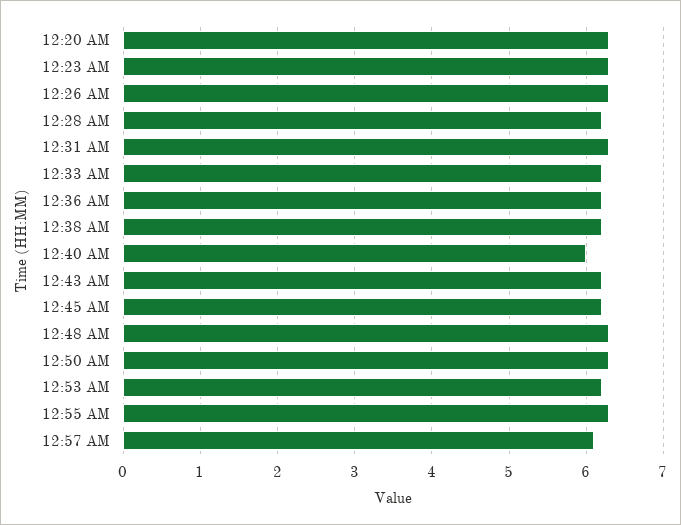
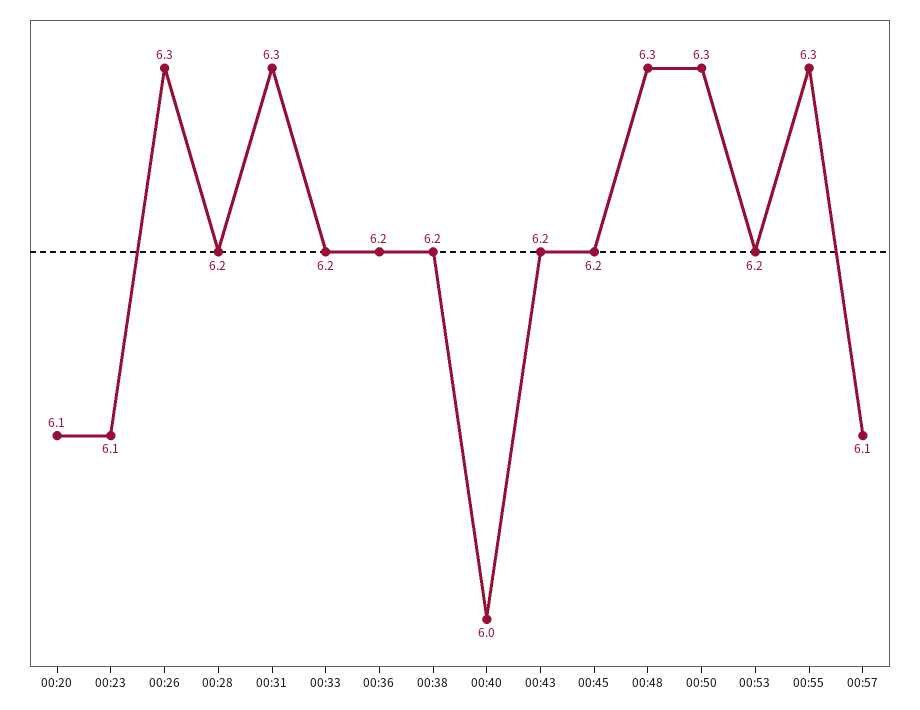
12:20 AM: 6.3 -> 6.1
12:23 AM: 6.3 -> 6.1

